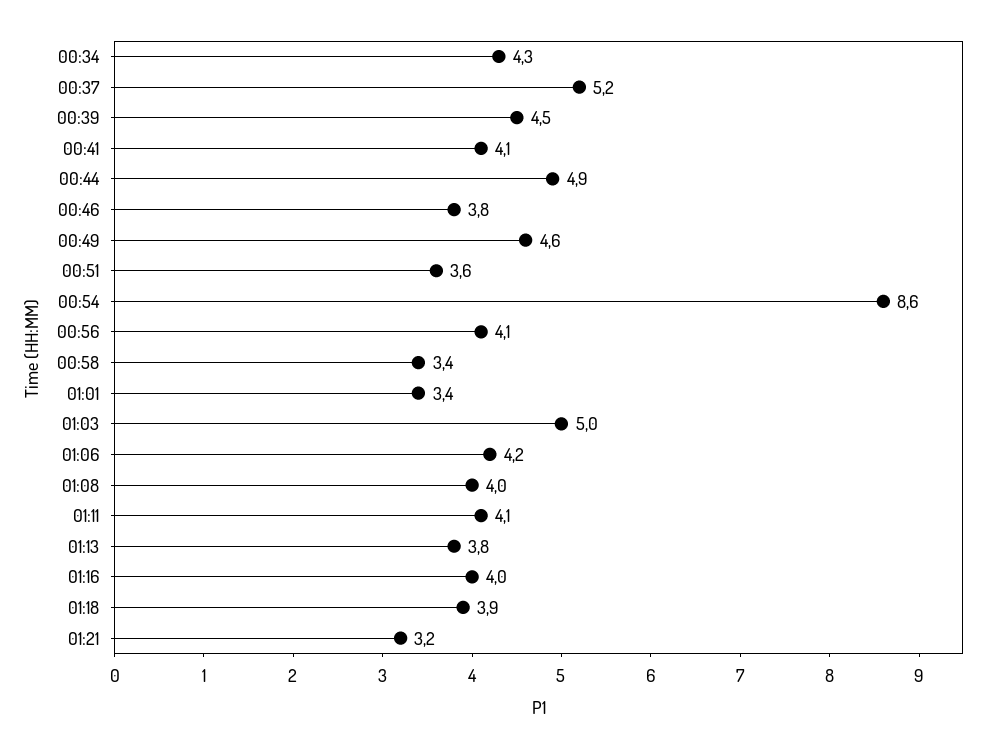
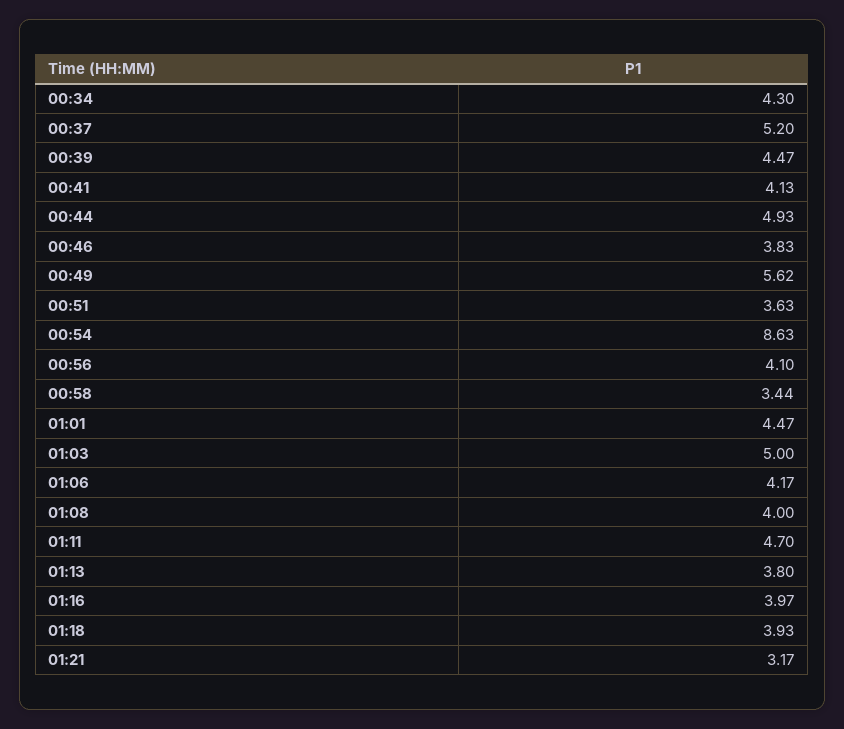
00:49: 4.6 -> 5.62
01:01: 3.4 -> 4.47
01:11: 4.1 -> 4.7

